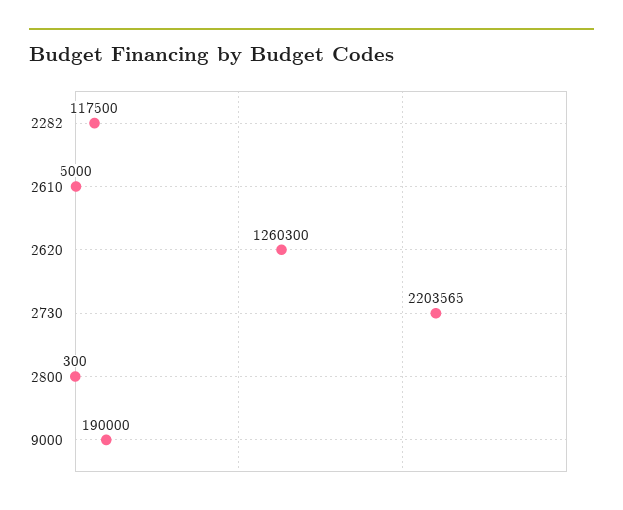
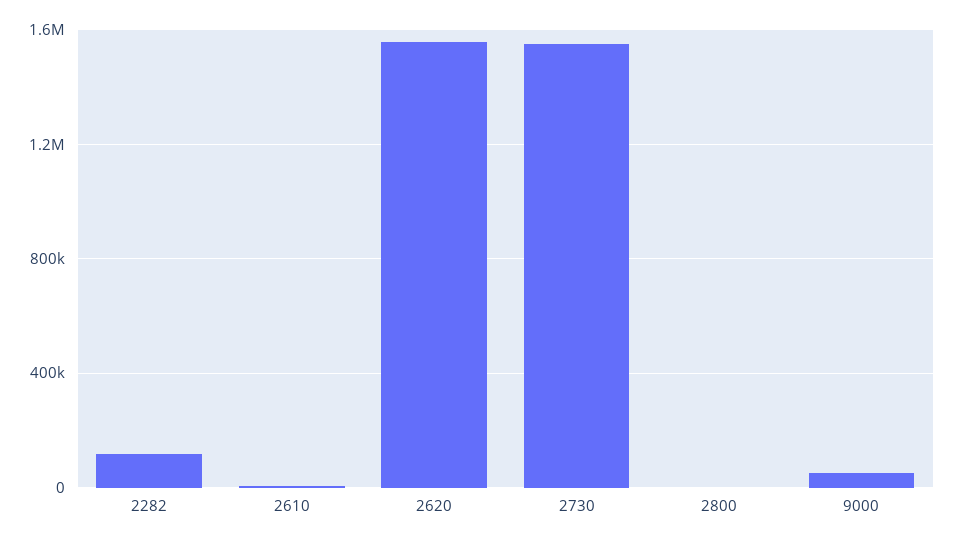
2620: 1260300 -> 1550000
2730: 2203565 -> 1550000
9000: 190000 -> 50000

